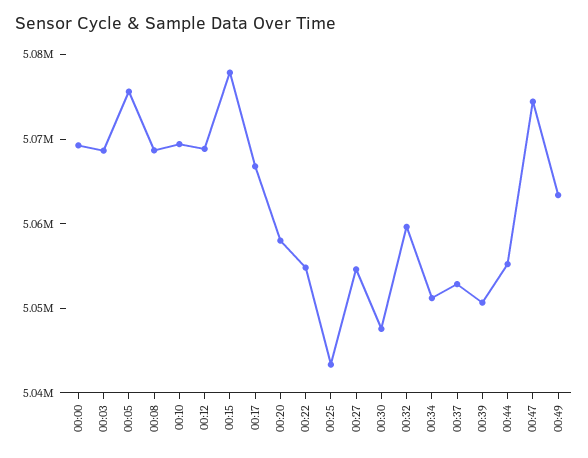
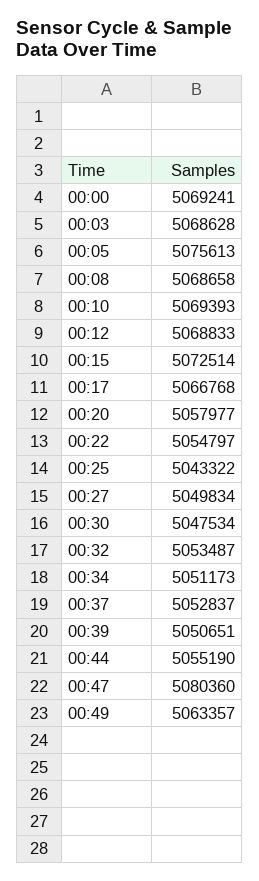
00:15: 5078000 -> 5072514
00:27: 5054000 -> 5049834
00:32: 5060000 -> 5053487
00:47: 5074000 -> 5080360

